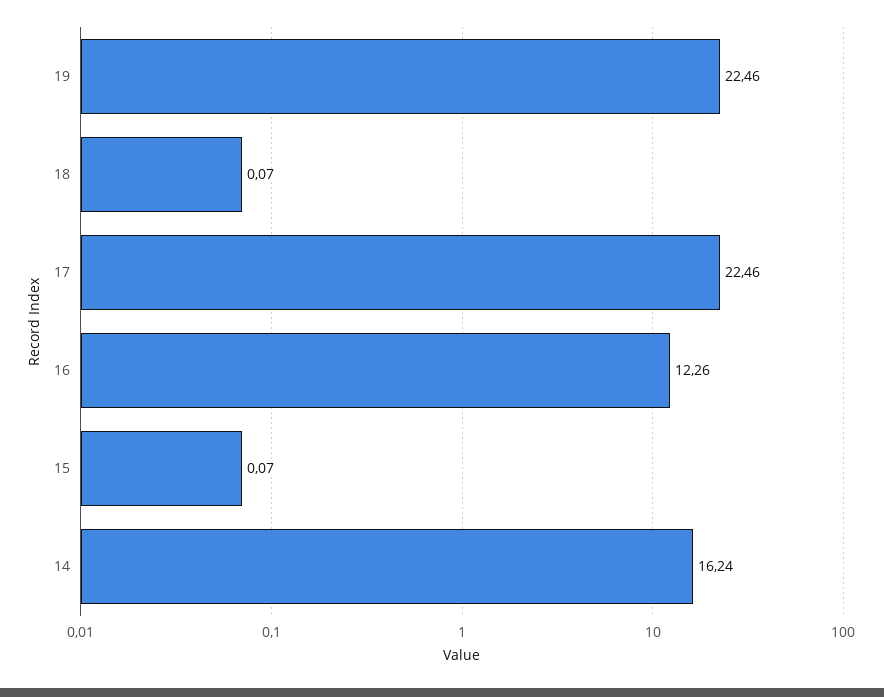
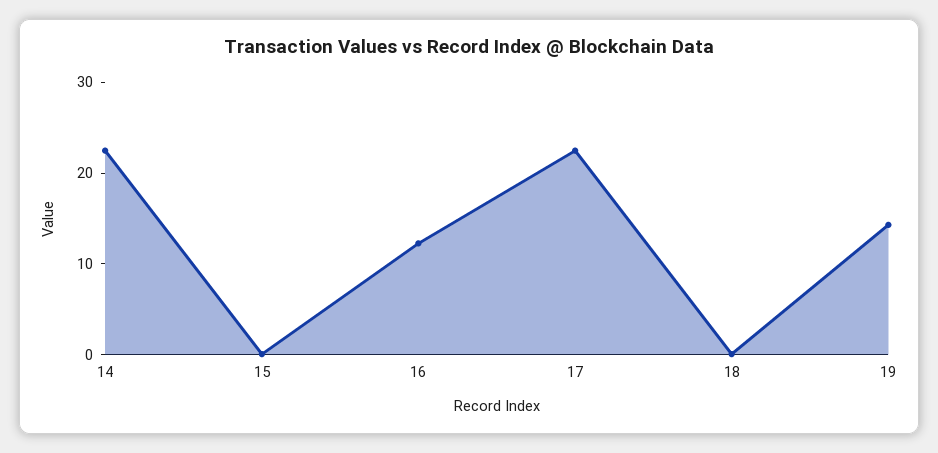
19: 22.46 -> 14
14: 16.24 -> 22

